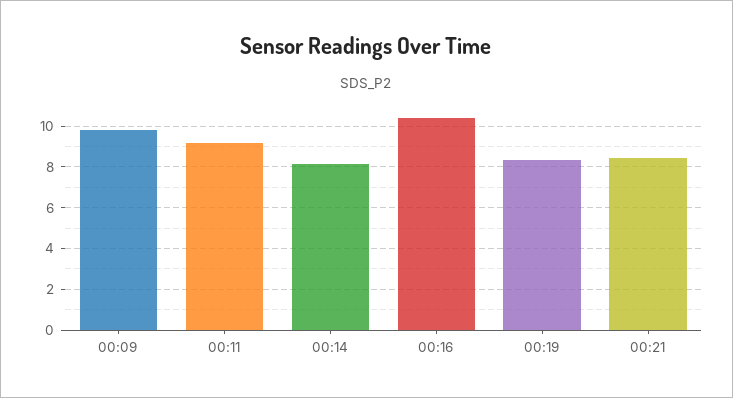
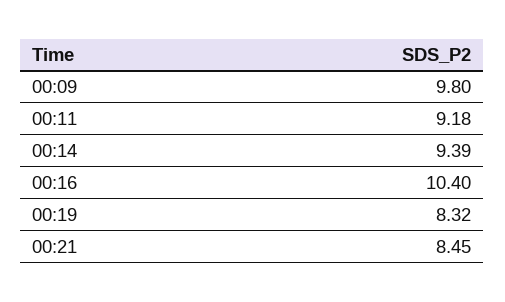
00:14: 8 -> 9.39

